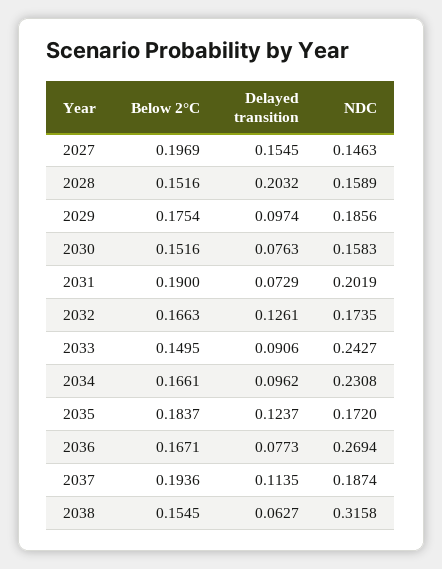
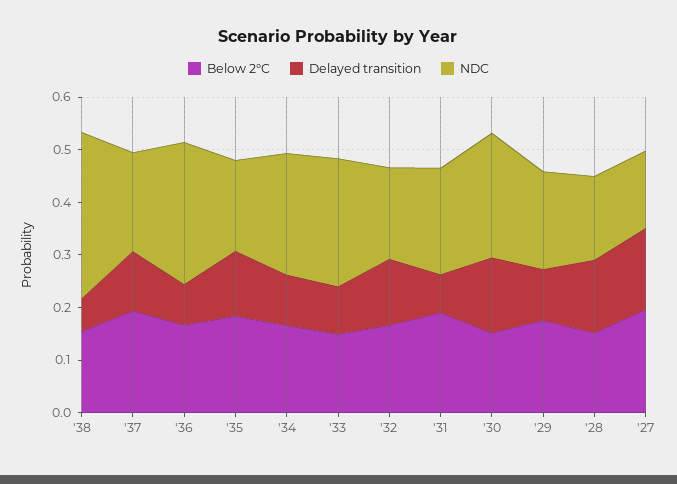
Delayed transition, 2028: 0.2032 -> 0.14
Delayed transition, 2030: 0.0763 -> 0.14
NDC, 2030: 0.1583 -> 0.24

